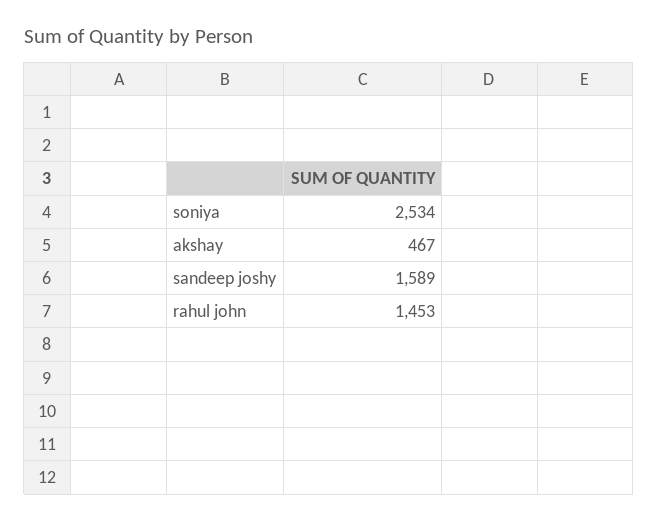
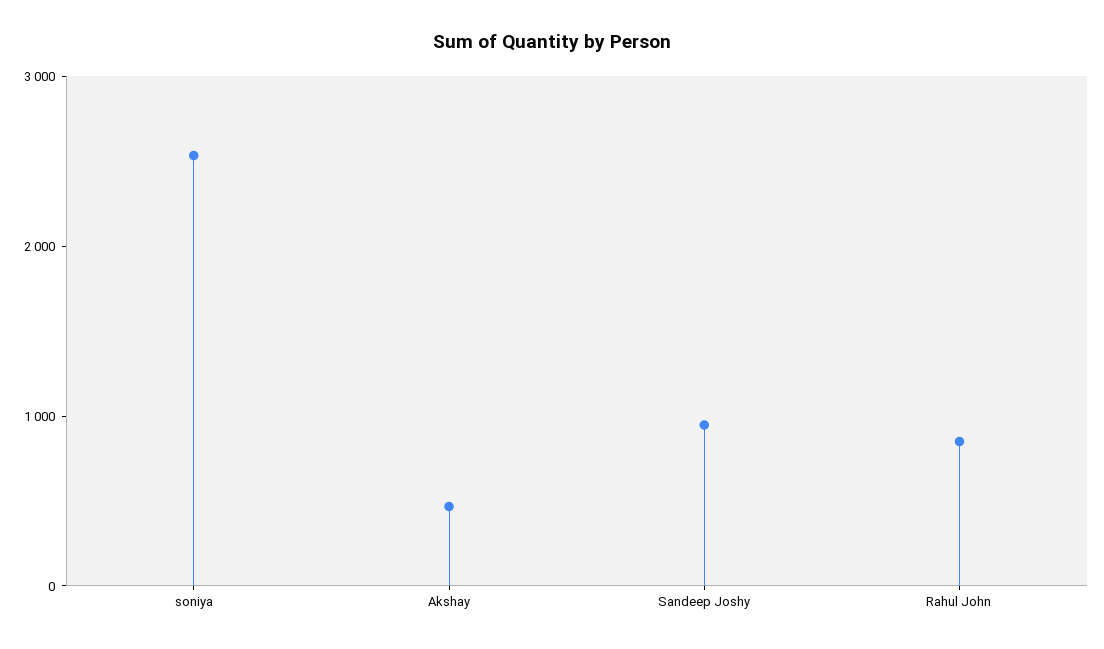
sandeep joshy: 1589 -> 1000
rahul john: 1453 -> 800

